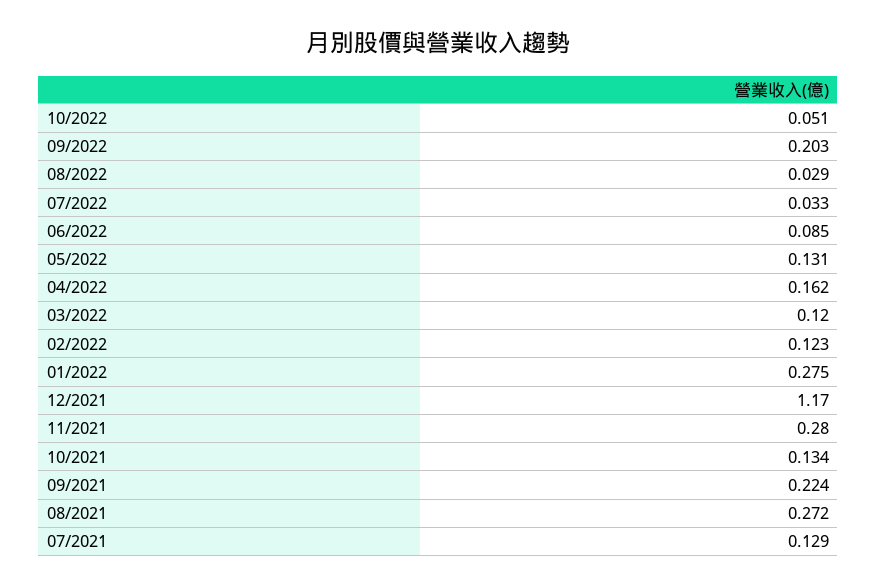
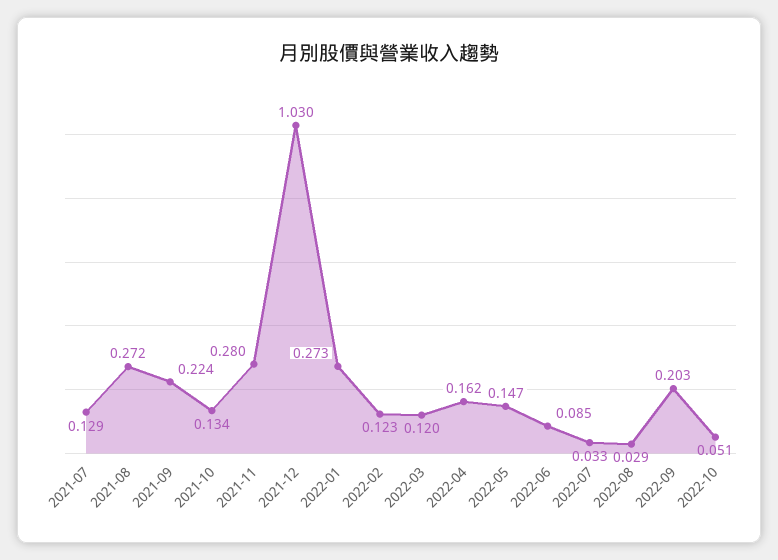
05/2022: 0.131 -> 0.147
01/2022: 0.275 -> 0.273
12/2021: 1.17 -> 1.03

